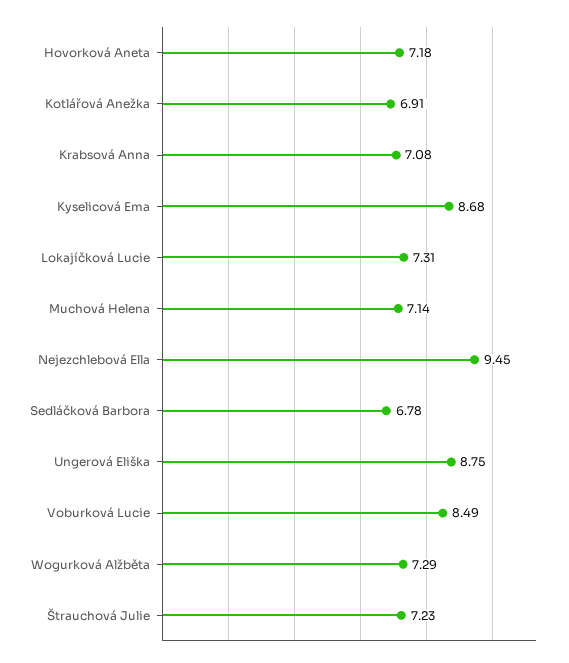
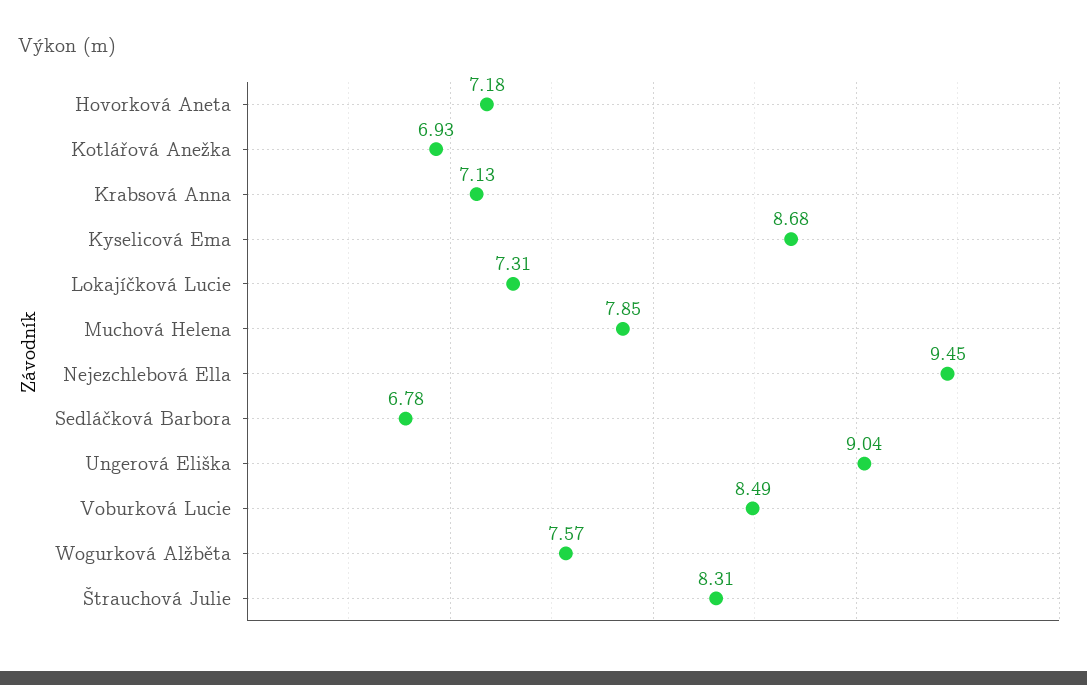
Kotlářová Anežka: 6.91 -> 6.93
Krabsová Anna: 7.08 -> 7.13
Muchová Helena: 7.14 -> 7.85
Ungerová Eliška: 8.75 -> 9.04
Wogurková Alžběta: 7.29 -> 7.57
Štrauchová Julie: 7.23 -> 8.31

